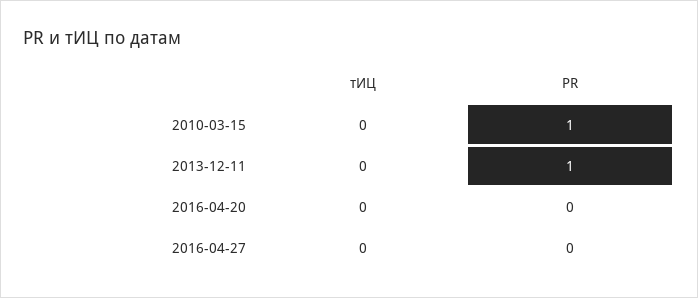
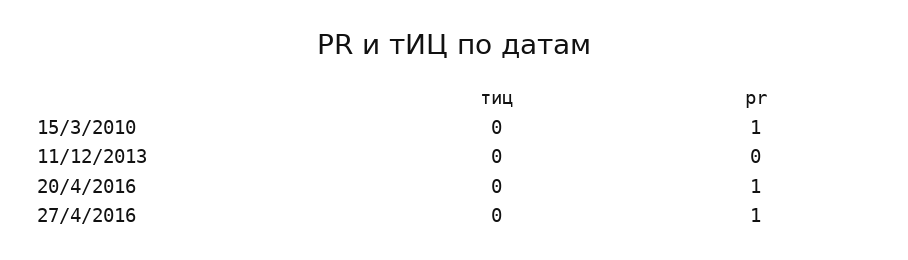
PR, 2013-12-11: 1 -> 0
PR, 2016-04-20: 0 -> 1
PR, 2016-04-27: 0 -> 1

